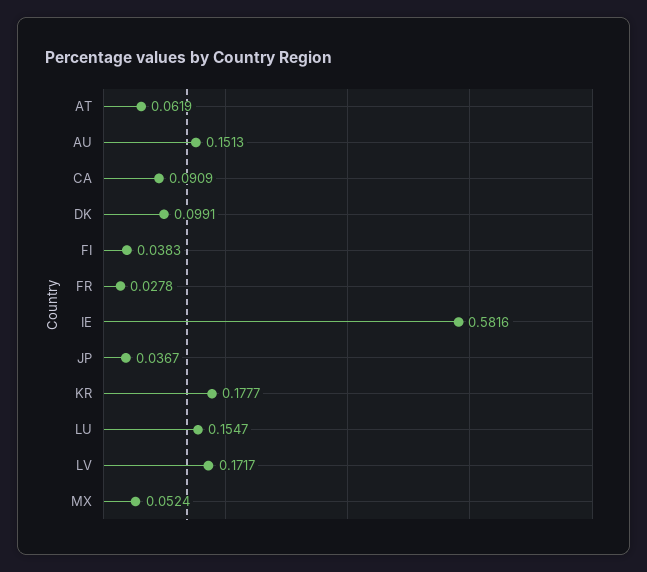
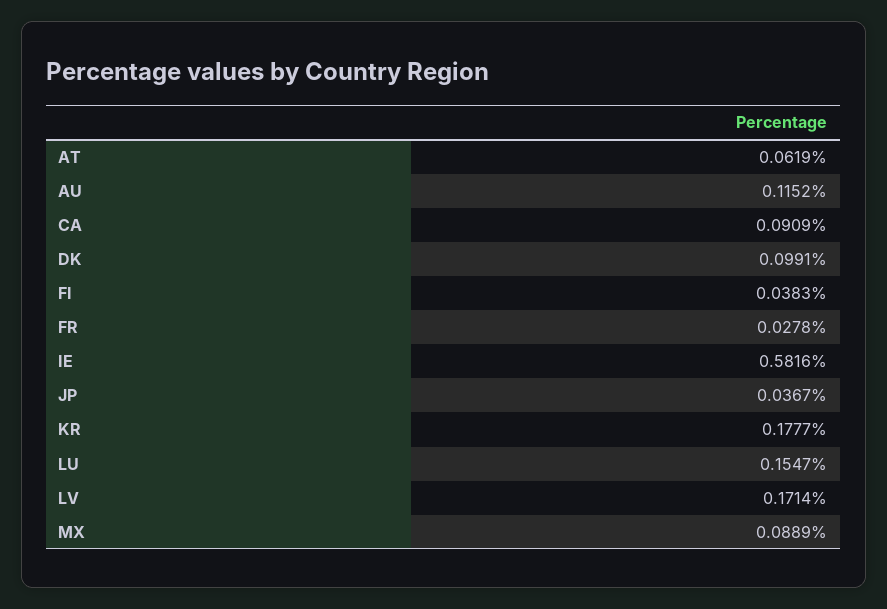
AU: 0.1513 -> 0.1152
LV: 0.1717 -> 0.1714
MX: 0.0524 -> 0.0889

